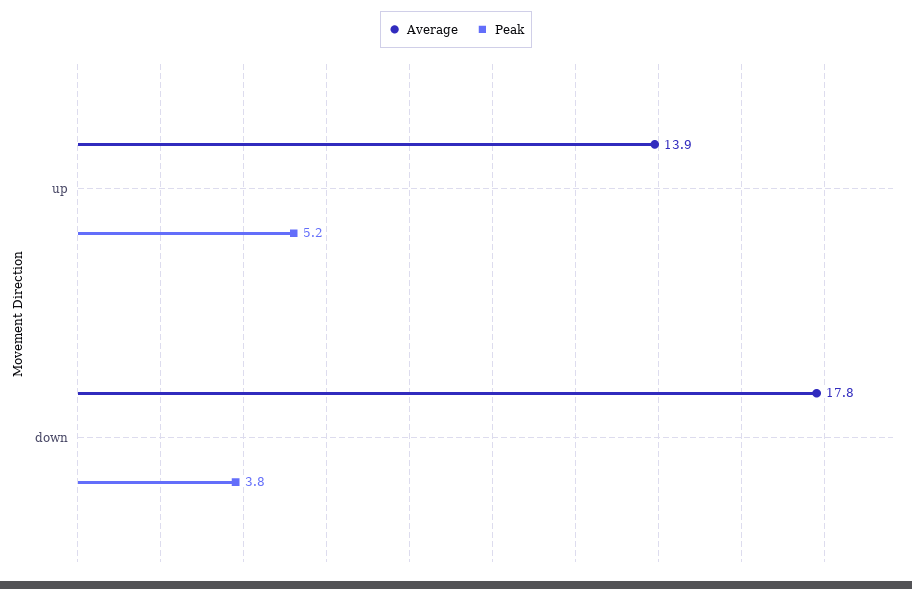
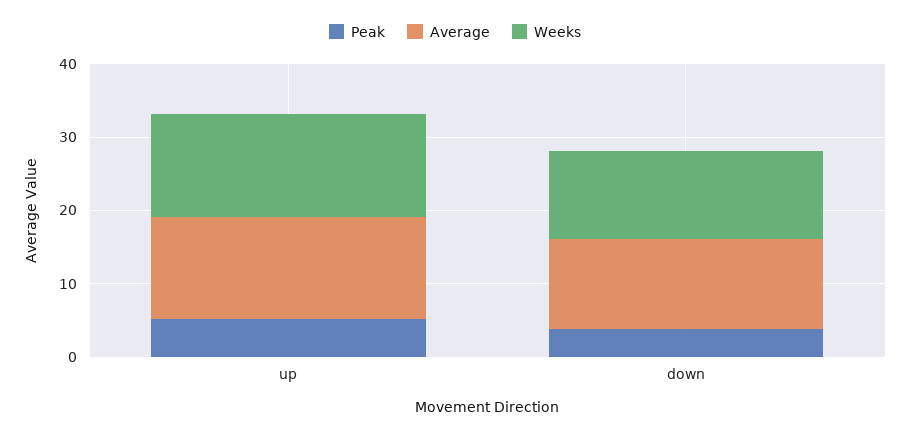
Average, down: 17.8 -> 12
Weeks, up: none -> 14
Weeks, down: none -> 12

